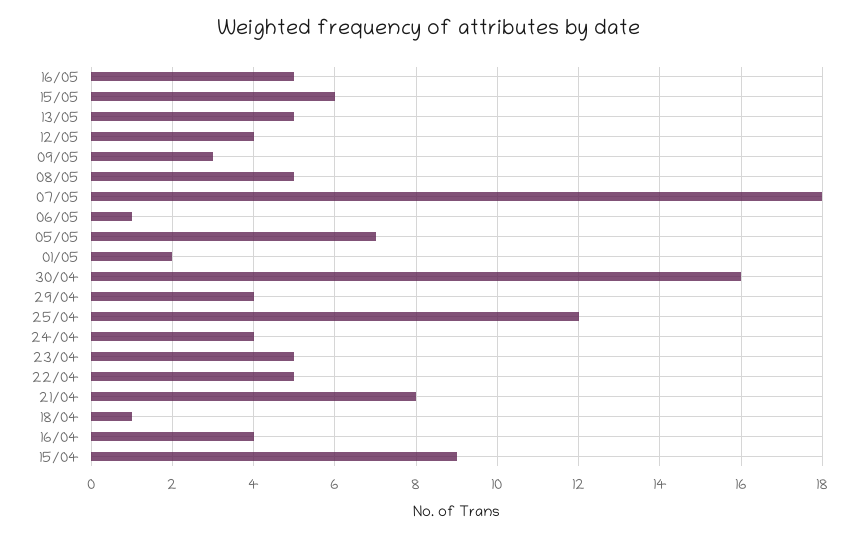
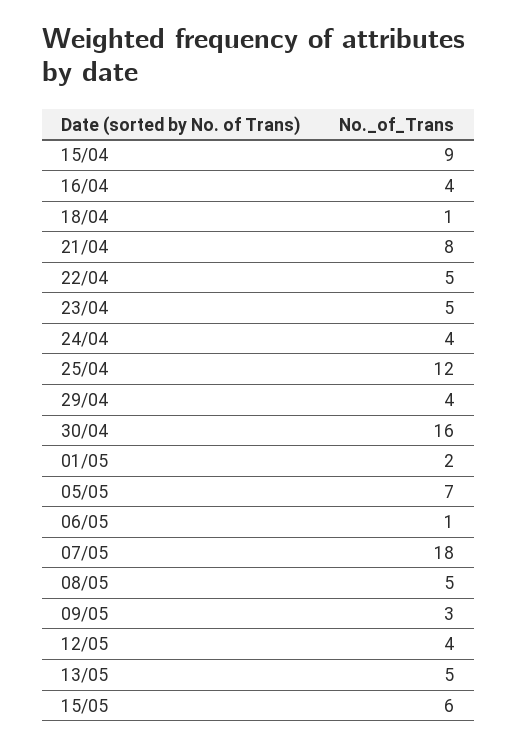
16/05: 5 -> none

